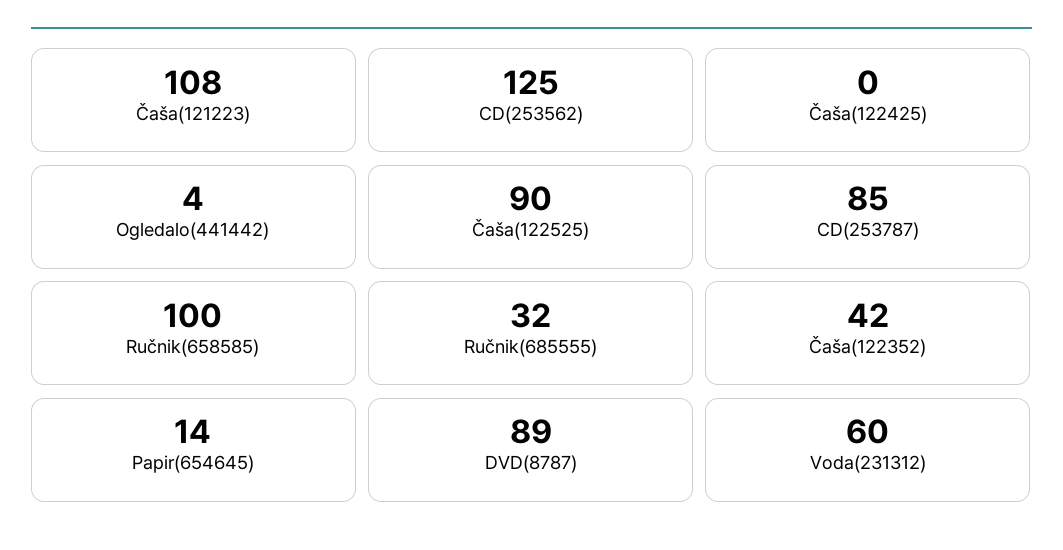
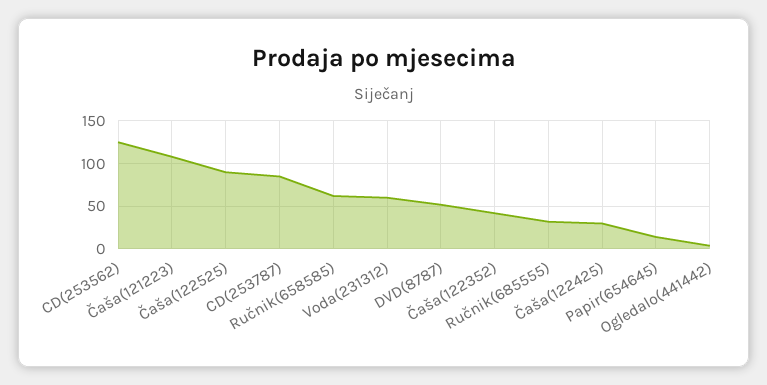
Čaša(122425): 0 -> 30
Ručnik(658585): 100 -> 60
DVD(8787): 89 -> 50

